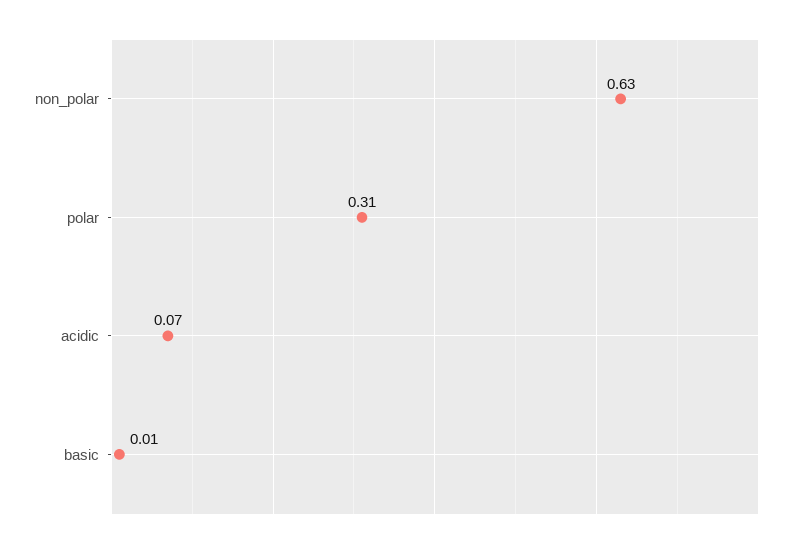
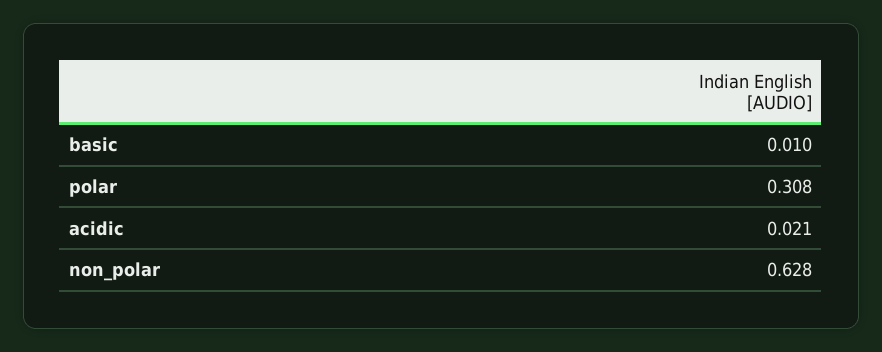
acidic: 0.07 -> 0.021

